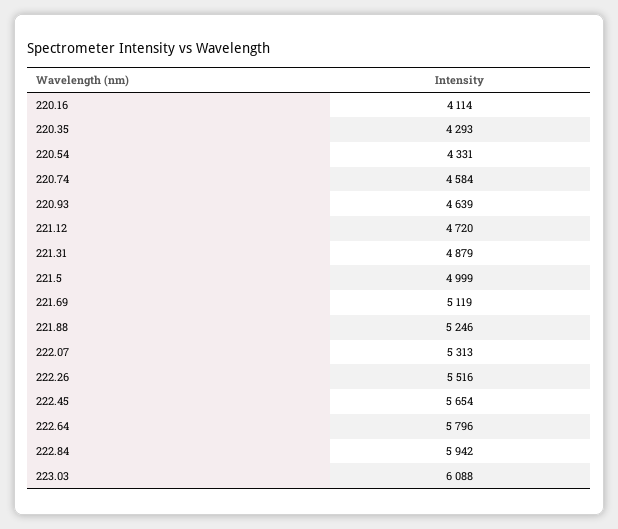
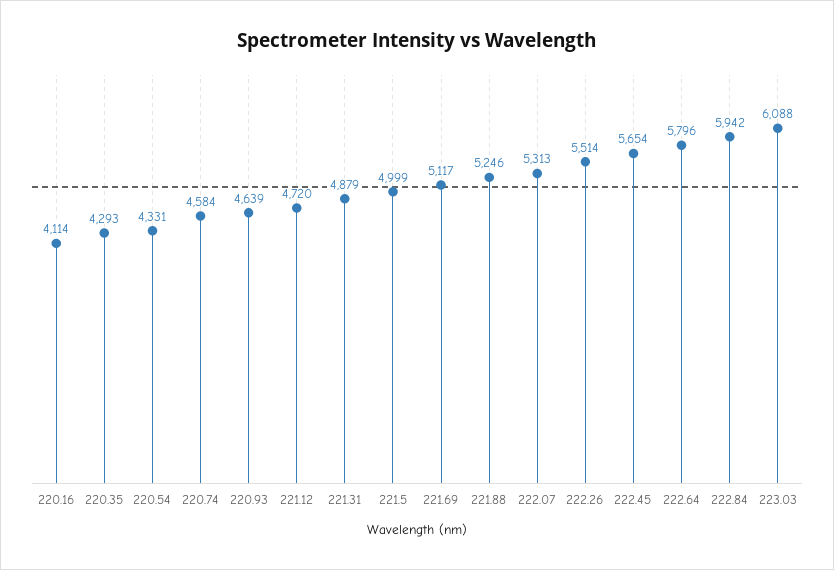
221.69: 5119 -> 5117
222.26: 5516 -> 5514

